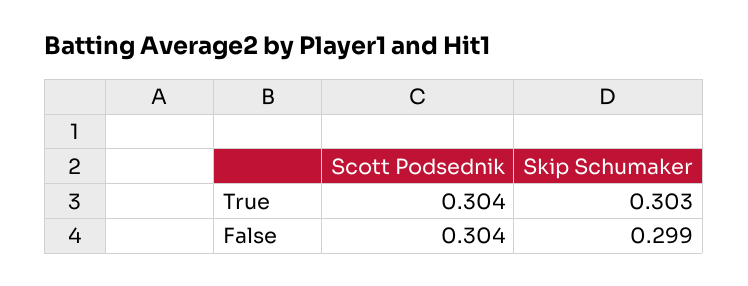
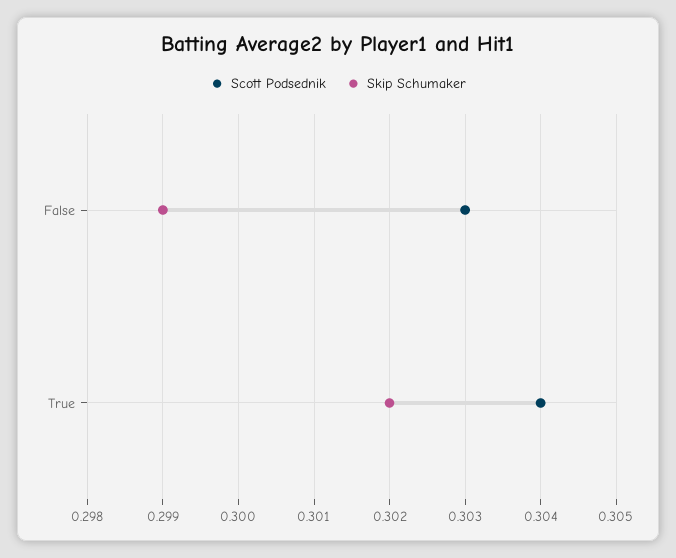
Skip Schumaker, True: 0.303 -> 0.302
Scott Podsednik, False: 0.304 -> 0.303

